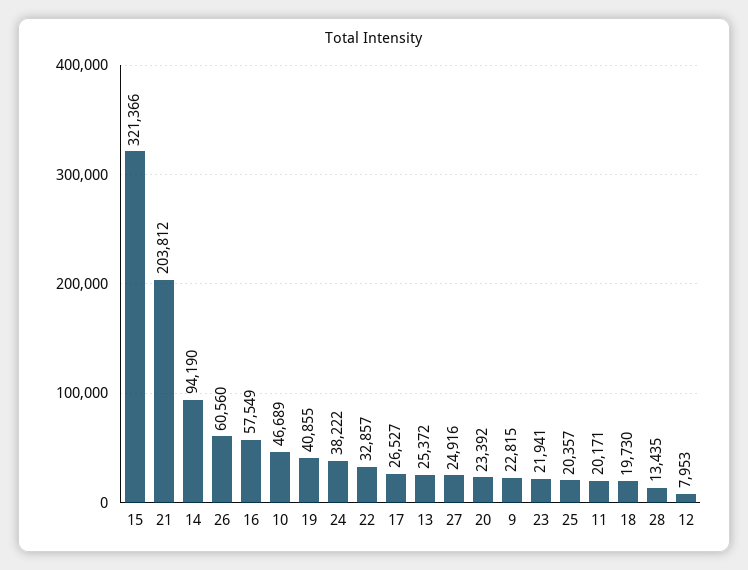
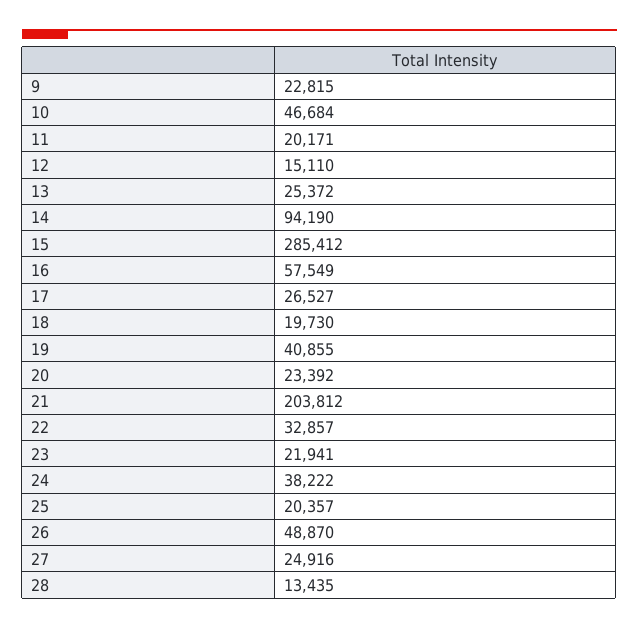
15: 321366 -> 285412
26: 60560 -> 48870
10: 46689 -> 46684
12: 7953 -> 15110

